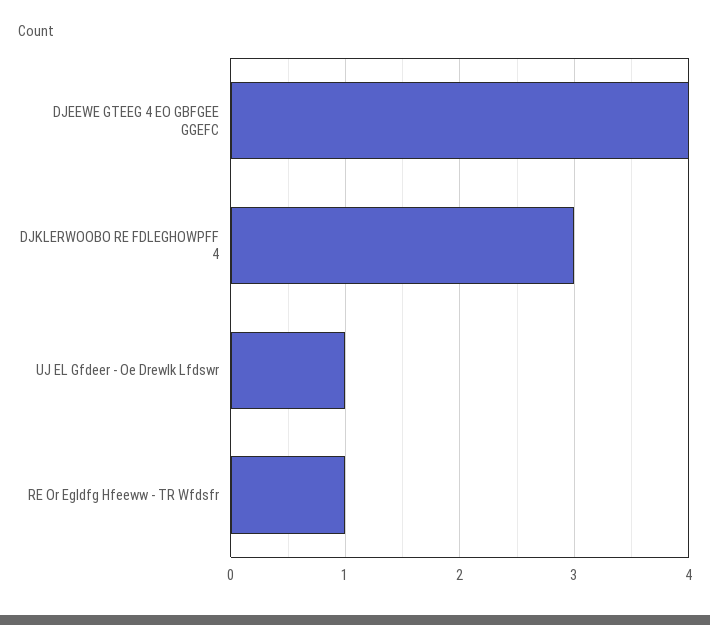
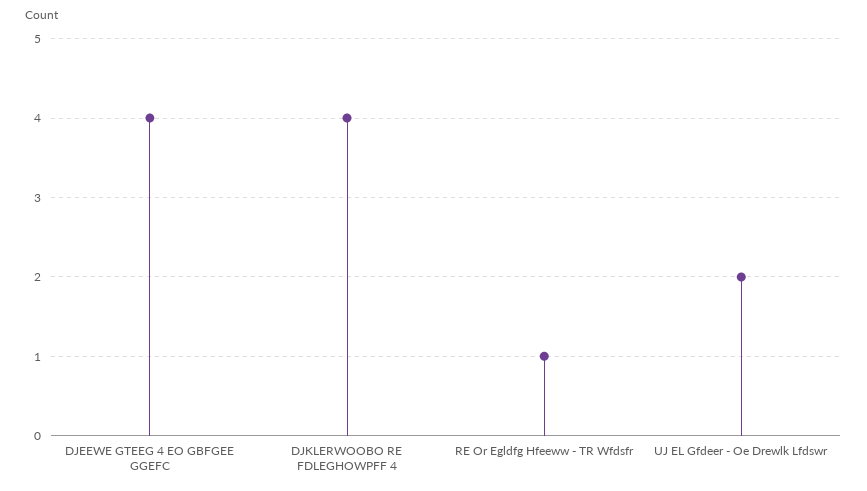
DJKLERWOOBO RE FDLEGHOWPFF 4: 3 -> 4
UJ EL Gfdeer - Oe Drewlk Lfdswr: 1 -> 2

